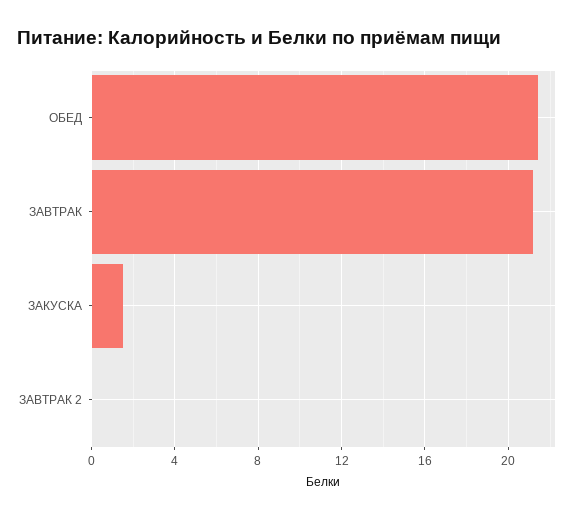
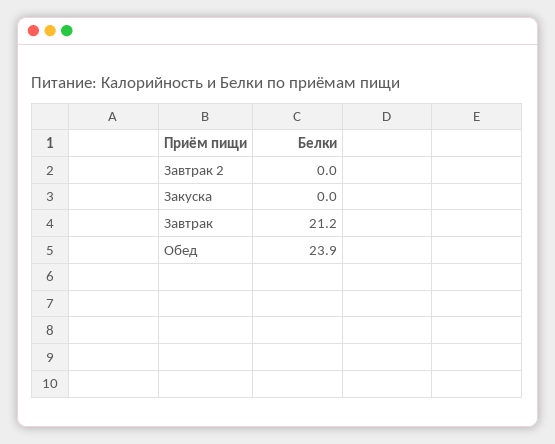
ОБЕД: 21.5 -> 23.9
ЗАКУСКА: 1.5 -> 0

